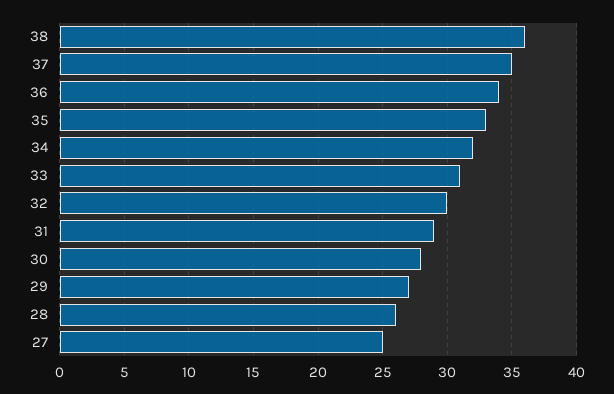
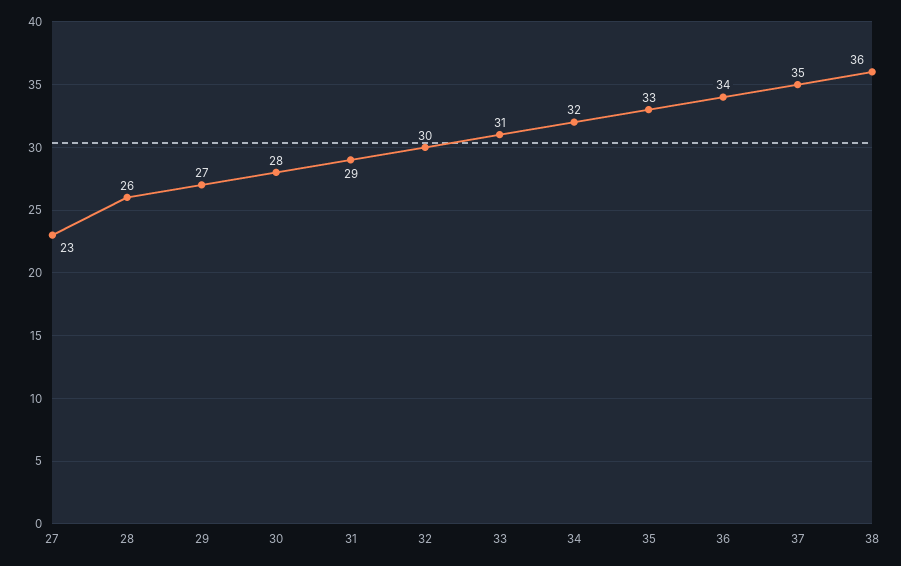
27: 25 -> 23

